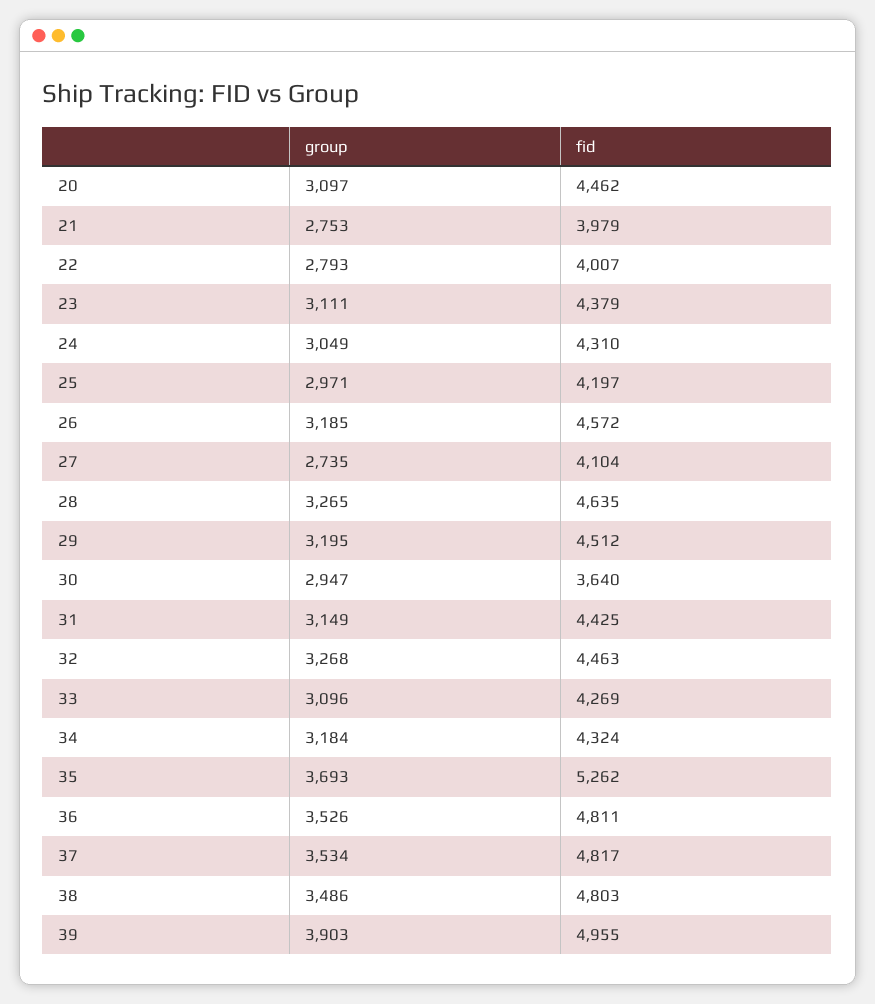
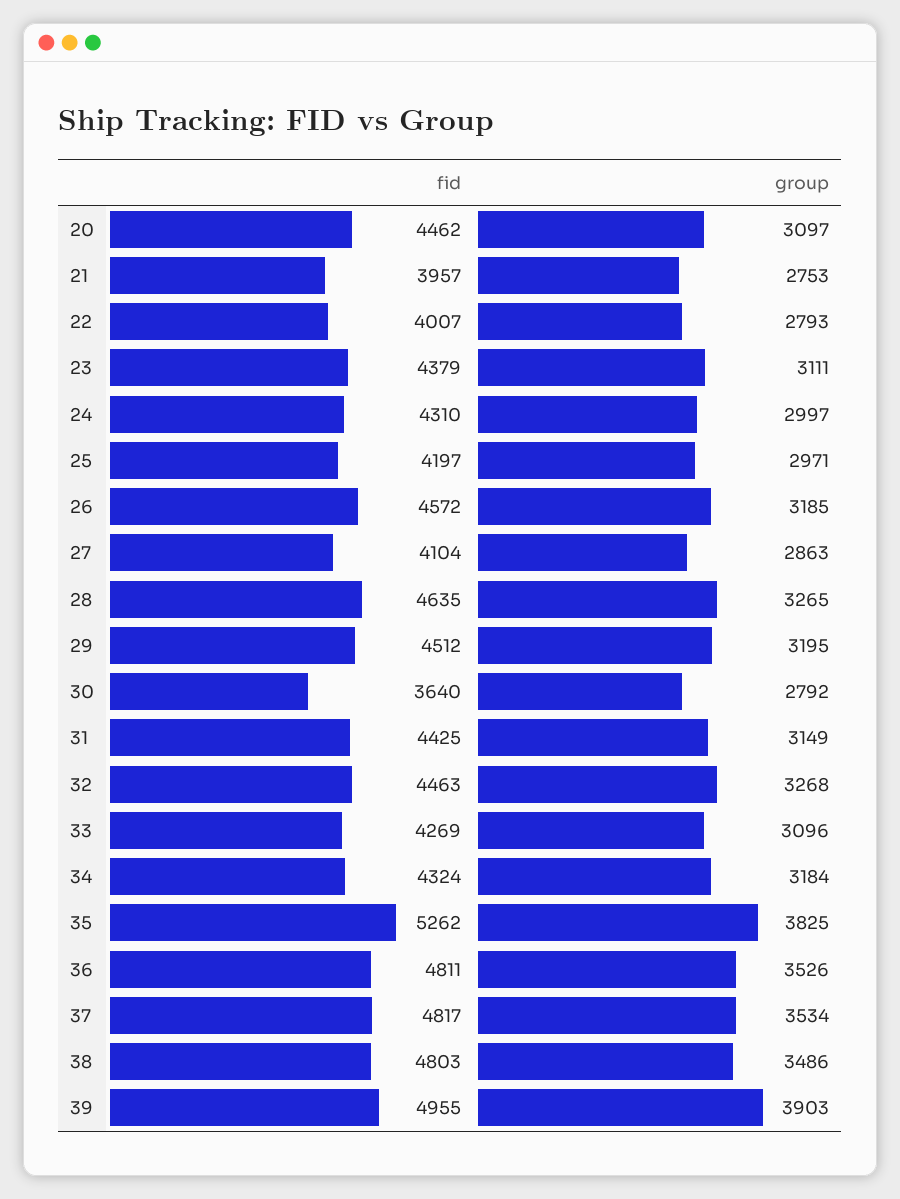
fid, 21: 3979 -> 3957
group, 24: 3049 -> 2997
group, 27: 2735 -> 2863
group, 30: 2947 -> 2792
group, 35: 3693 -> 3825

